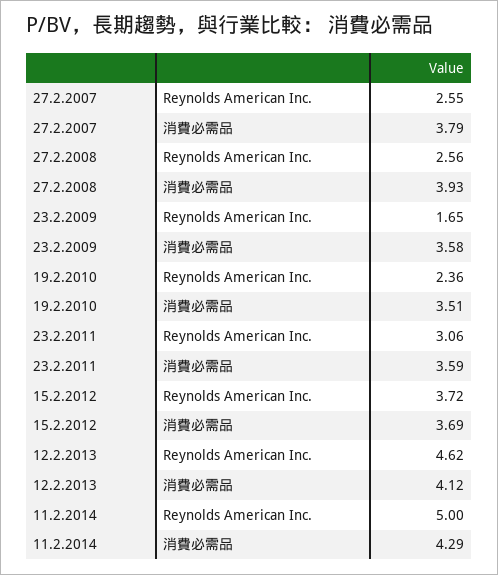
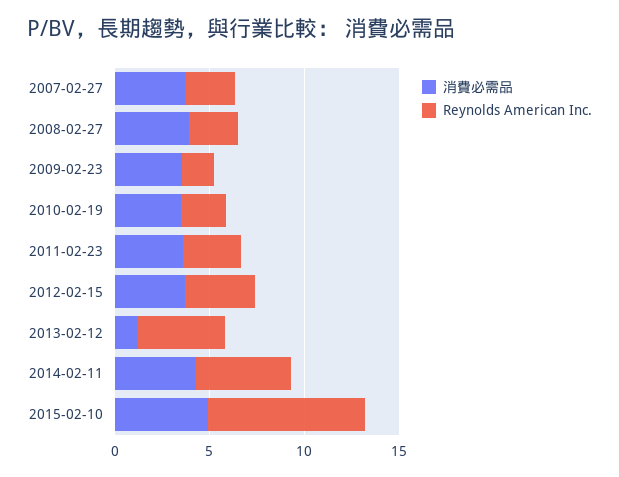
消費必需品, 12.2.2013: 4.12 -> 1
消費必需品, 2015-02-10: none -> 5
Reynolds American Inc., 2015-02-10: none -> 8

